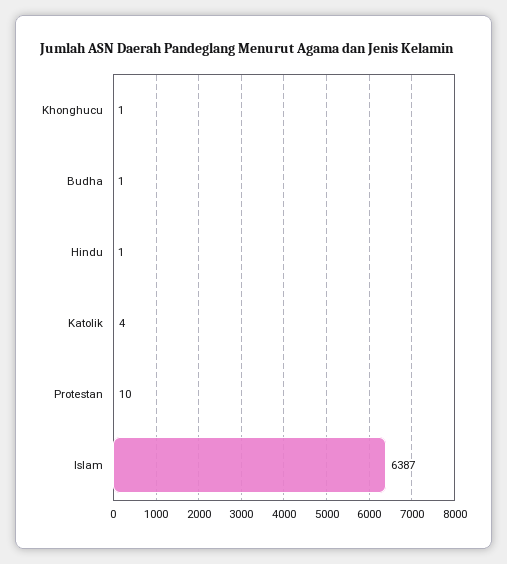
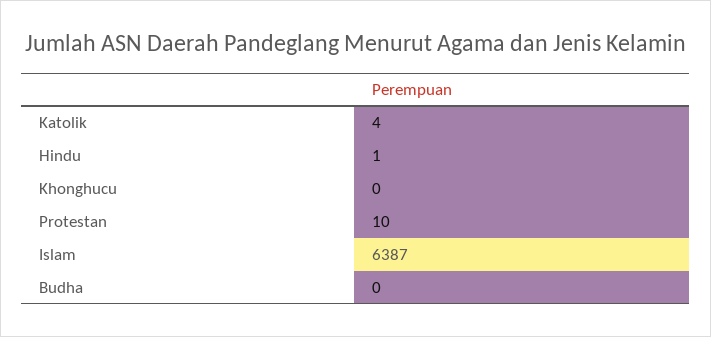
Khonghucu: 1 -> 0
Budha: 1 -> 0

